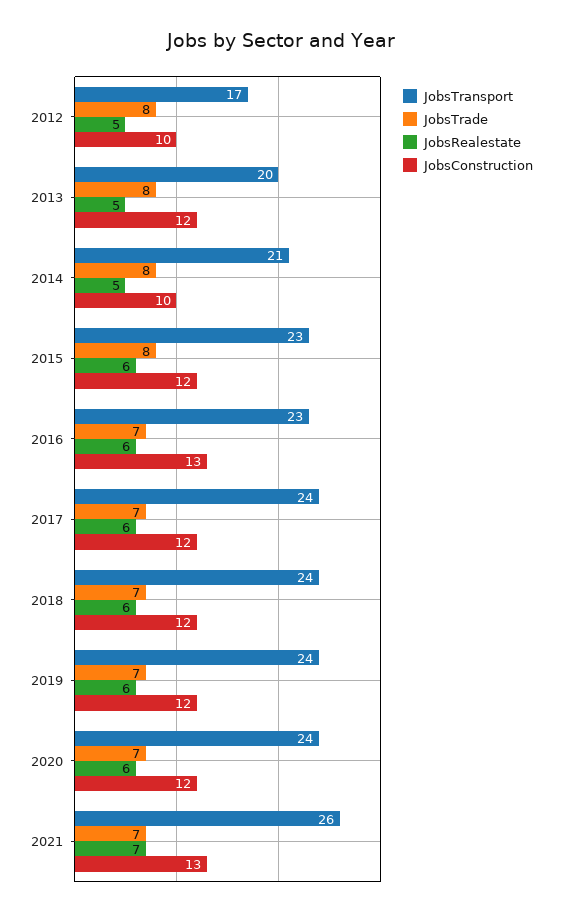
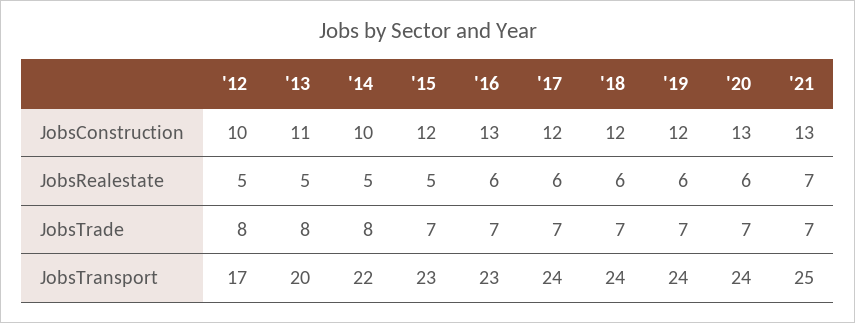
JobsConstruction, 2013: 12 -> 11
JobsTransport, 2014: 21 -> 22
JobsTrade, 2015: 8 -> 7
JobsRealestate, 2015: 6 -> 5
JobsConstruction, 2020: 12 -> 13
JobsTransport, 2021: 26 -> 25

